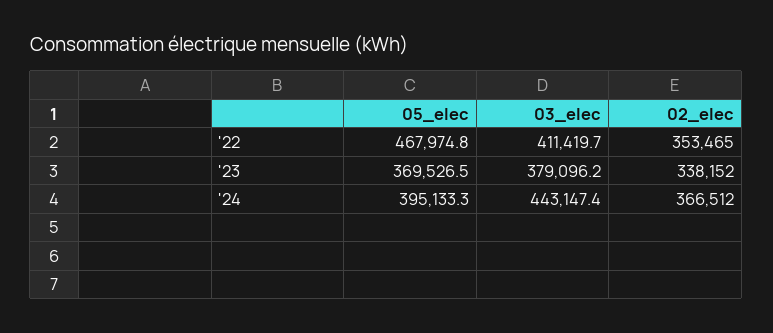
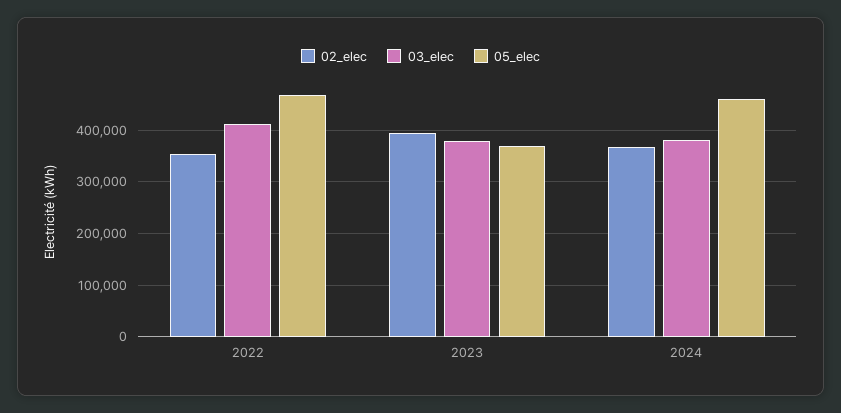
02_elec, '23: 338152 -> 400000
05_elec, '24: 395133.3 -> 460000
03_elec, '24: 443147.4 -> 380000

